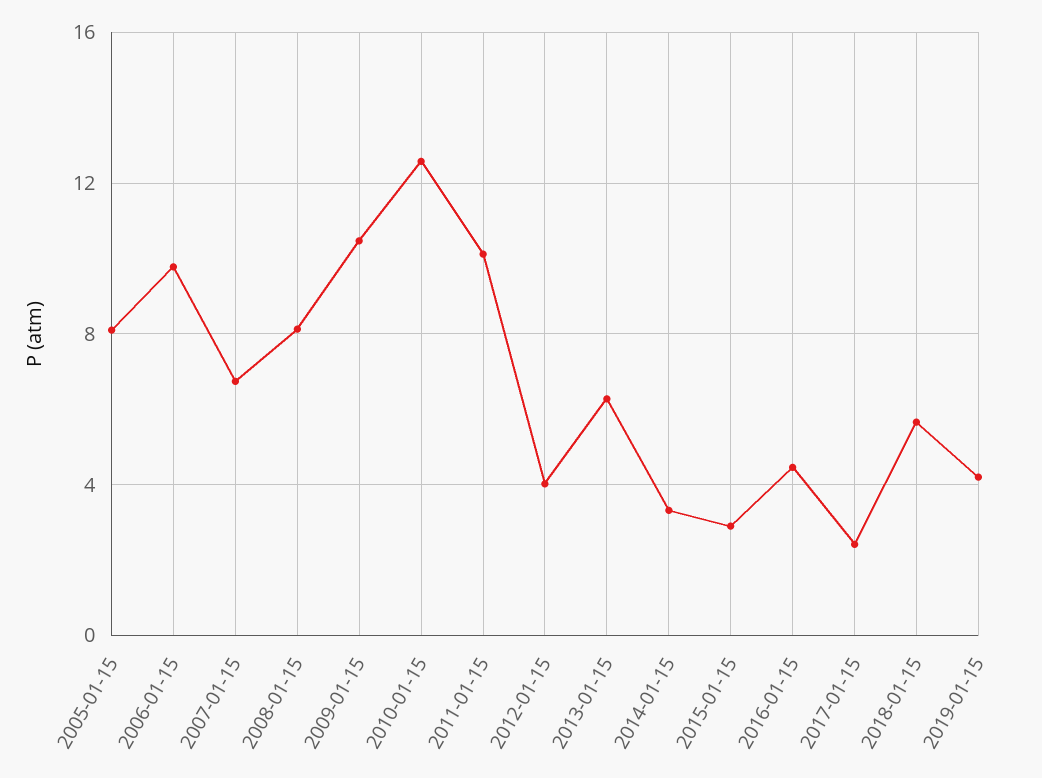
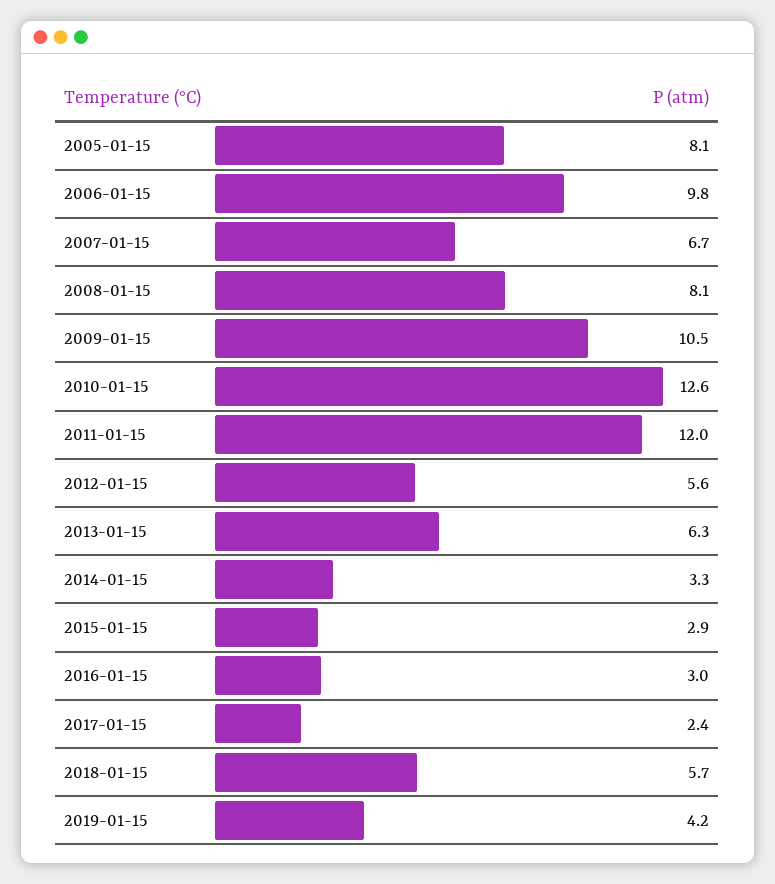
2011-01-15: 10 -> 12
2012-01-15: 4 -> 5.6
2016-01-15: 4.5 -> 3

